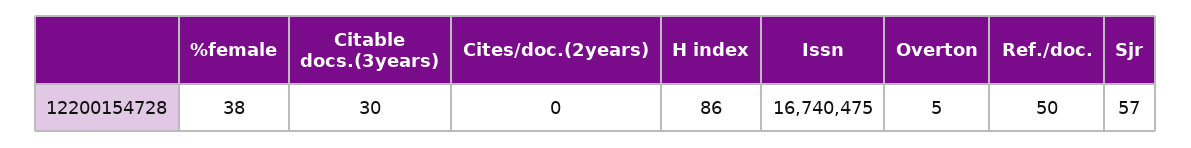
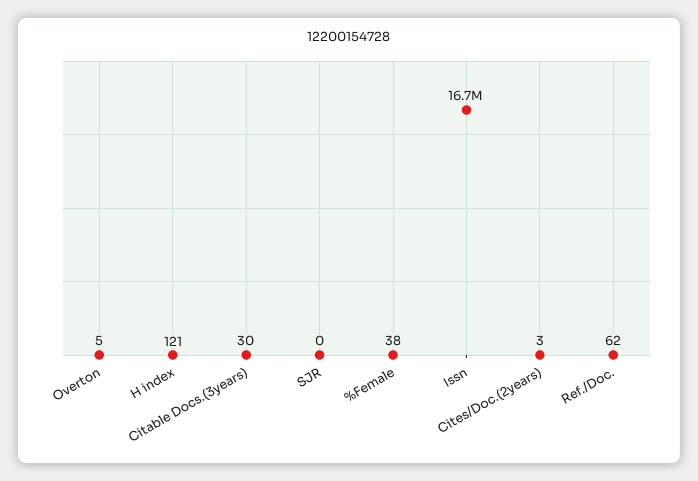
Cites/doc.(2years): 0 -> 3
H index: 86 -> 121
Ref./doc.: 50 -> 62
Sjr: 57 -> 0

